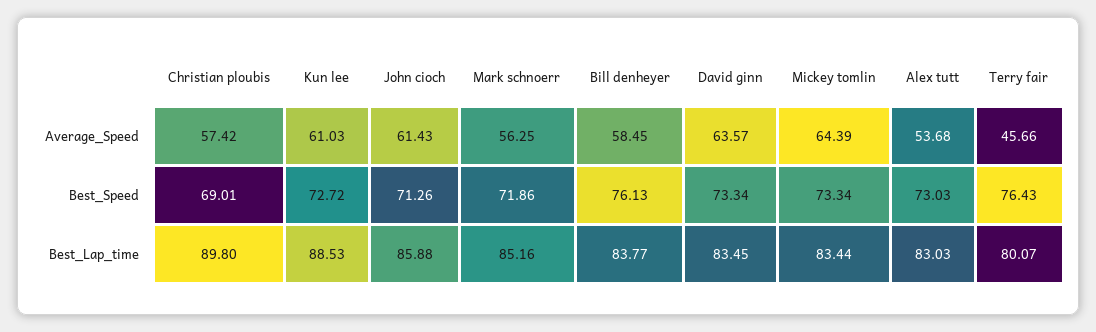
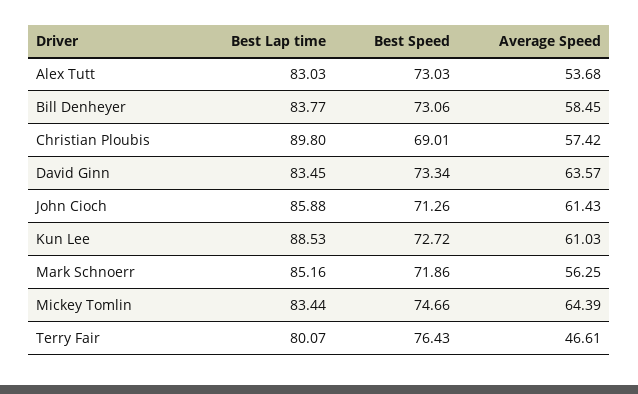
Terry fair, Average_Speed: 45.66 -> 46.61
Bill denheyer, Best_Speed: 76.13 -> 73.06
Mickey tomlin, Best_Speed: 73.34 -> 74.66

